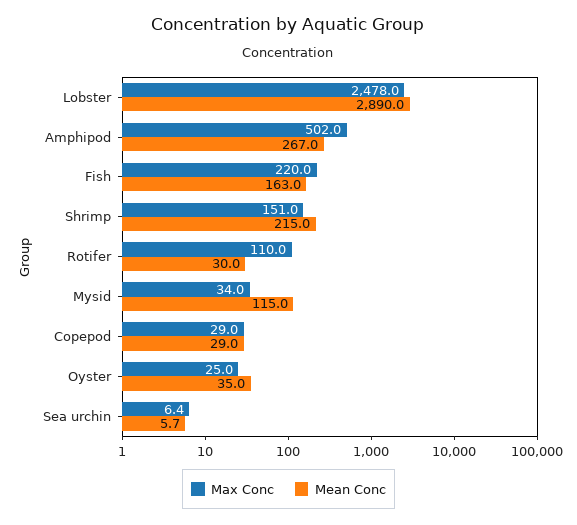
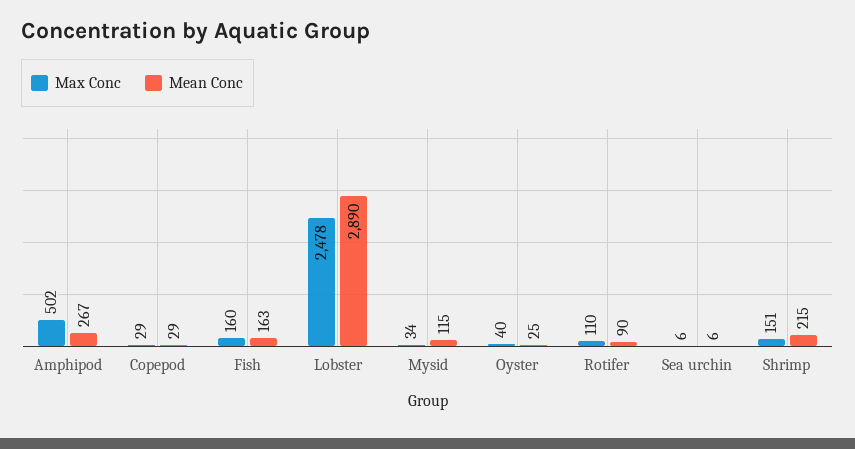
Max Conc, Fish: 220 -> 160
Mean Conc, Rotifer: 30 -> 90
Max Conc, Oyster: 25 -> 40
Mean Conc, Oyster: 35 -> 25

